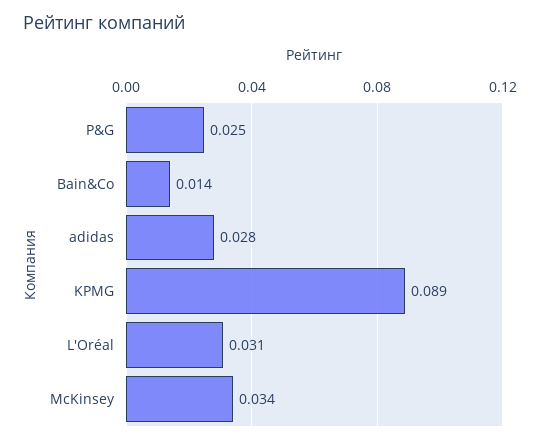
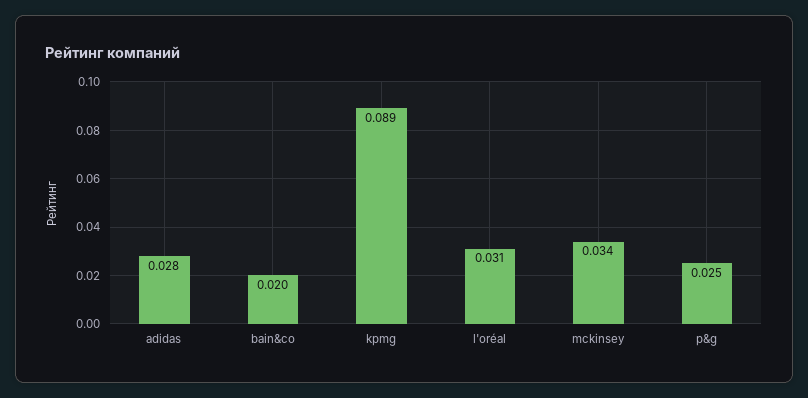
Bain&Co: 0.014 -> 0.02

